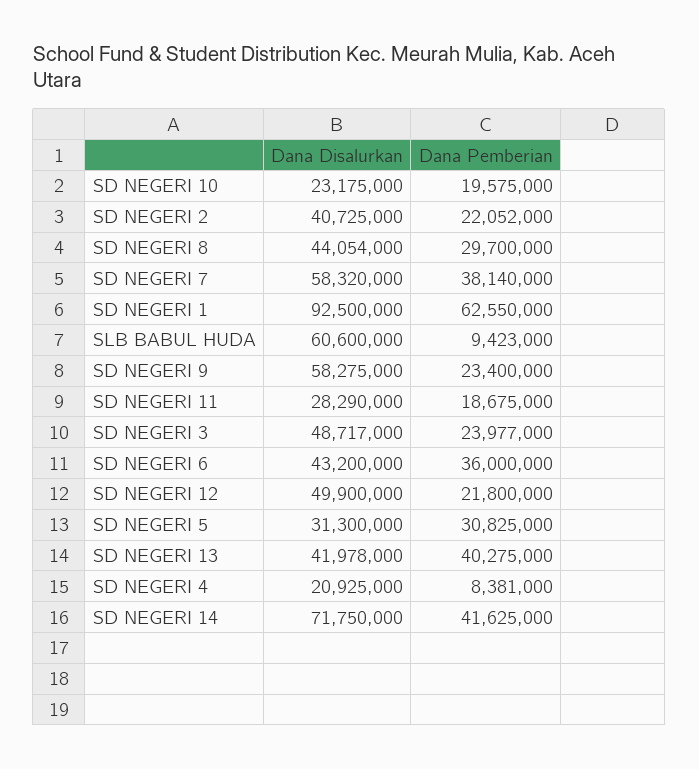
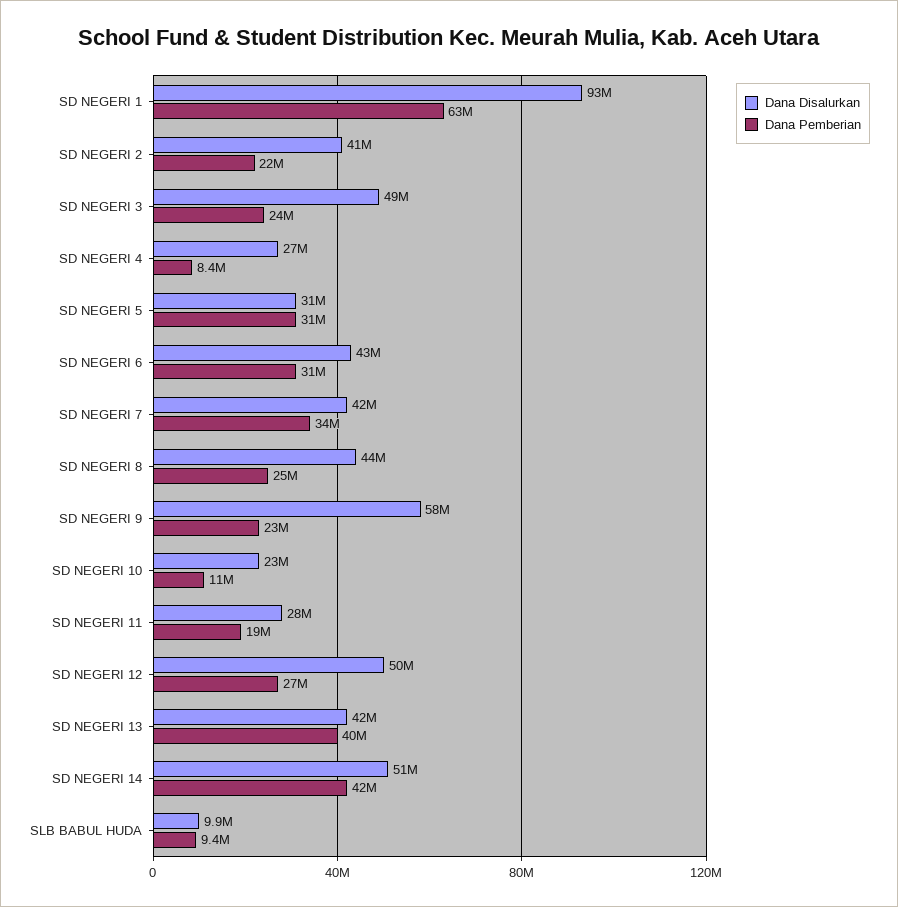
Dana Pemberian, SD NEGERI 10: 19575000 -> 11000000
Dana Pemberian, SD NEGERI 8: 29700000 -> 25000000
Dana Disalurkan, SD NEGERI 7: 58320000 -> 42000000
Dana Pemberian, SD NEGERI 7: 38140000 -> 34000000
Dana Disalurkan, SLB BABUL HUDA: 60600000 -> 9900000
Dana Pemberian, SD NEGERI 6: 36000000 -> 31000000
Dana Pemberian, SD NEGERI 12: 21800000 -> 27000000
Dana Disalurkan, SD NEGERI 4: 20925000 -> 27000000
Dana Disalurkan, SD NEGERI 14: 71750000 -> 51000000

